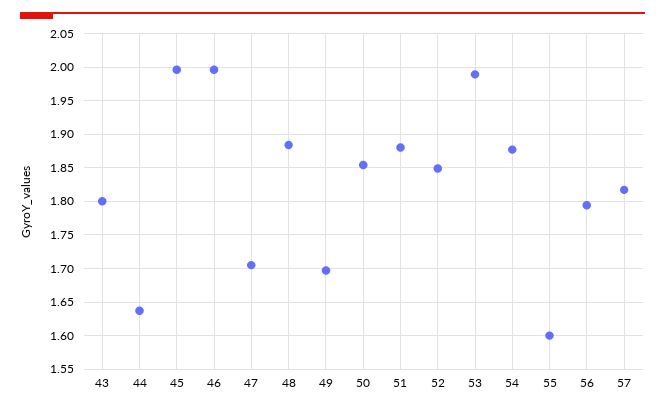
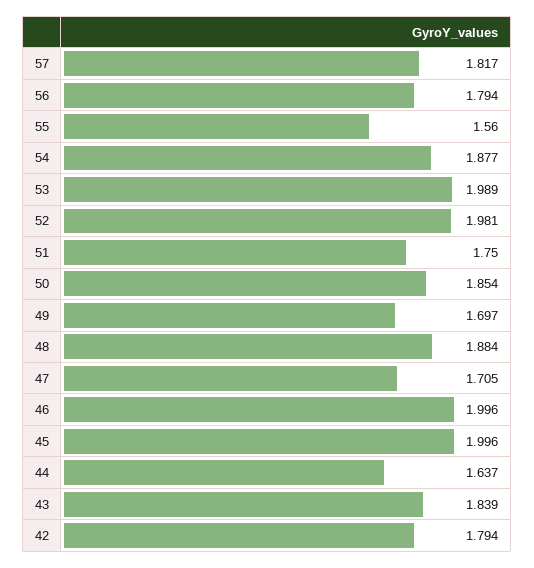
43: 1.8 -> 1.839
51: 1.88 -> 1.75
52: 1.85 -> 1.981
55: 1.6 -> 1.56
42: none -> 1.794

